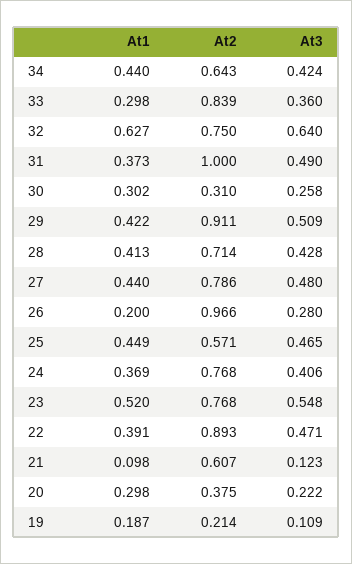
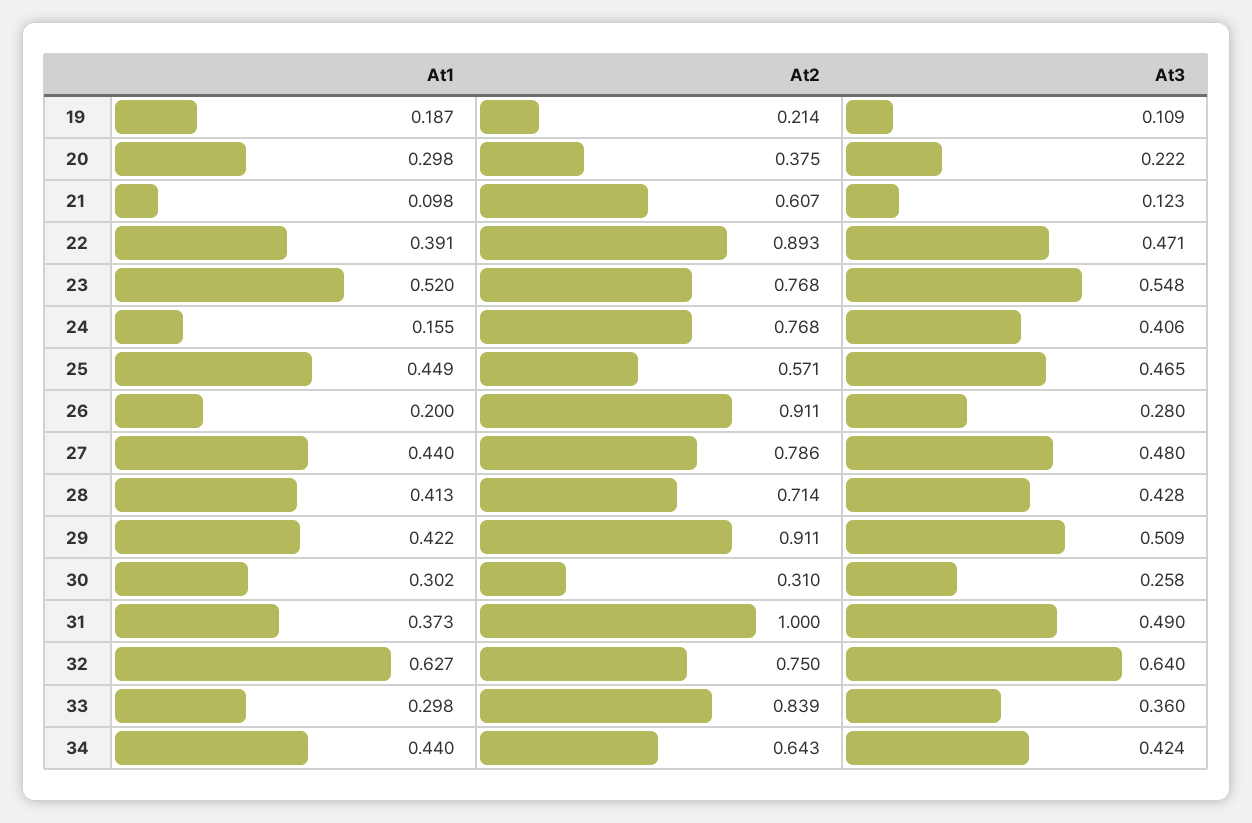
At2, 26: 0.966 -> 0.911
At1, 24: 0.369 -> 0.155

